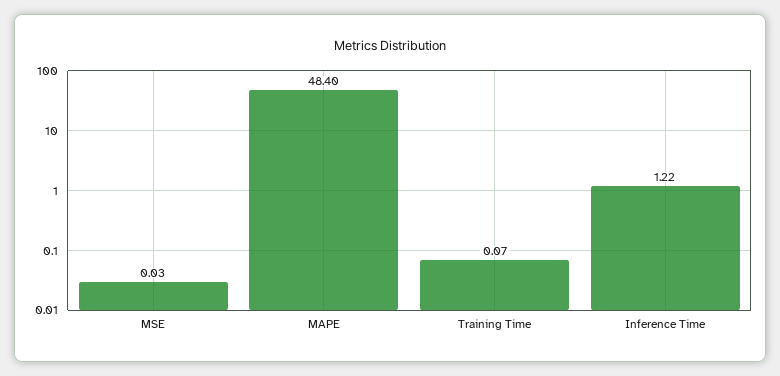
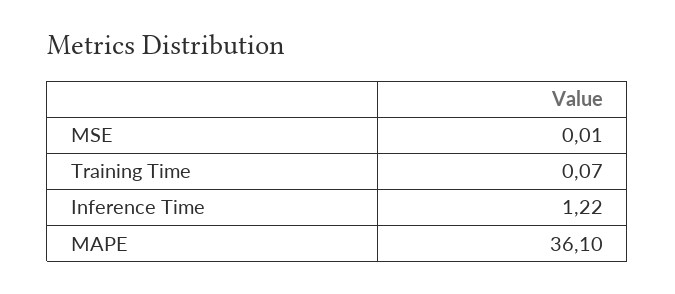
MSE: 0.03 -> 0.01
MAPE: 48.4 -> 36.1

